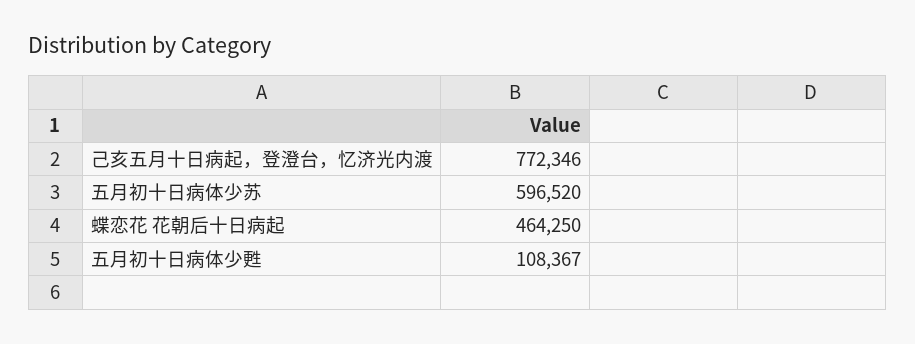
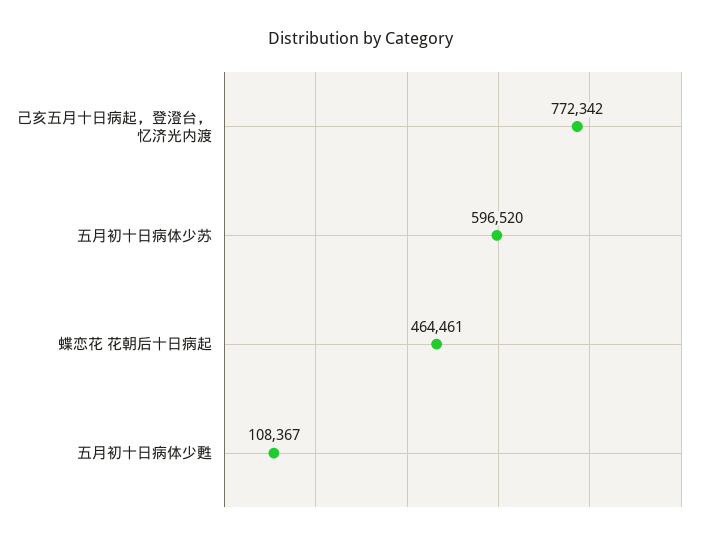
己亥五月十日病起，登澄台，忆济光内渡: 772346 -> 772342
蝶恋花 花朝后十日病起: 464250 -> 464461

